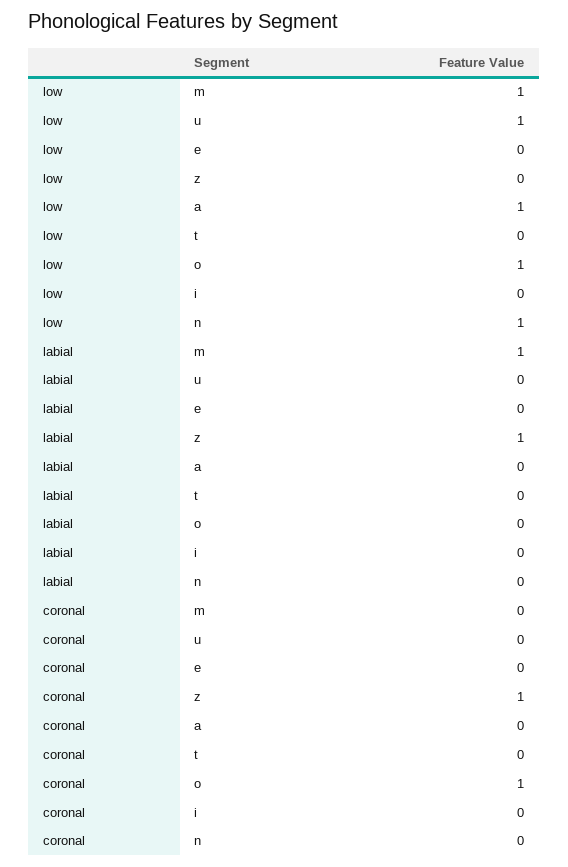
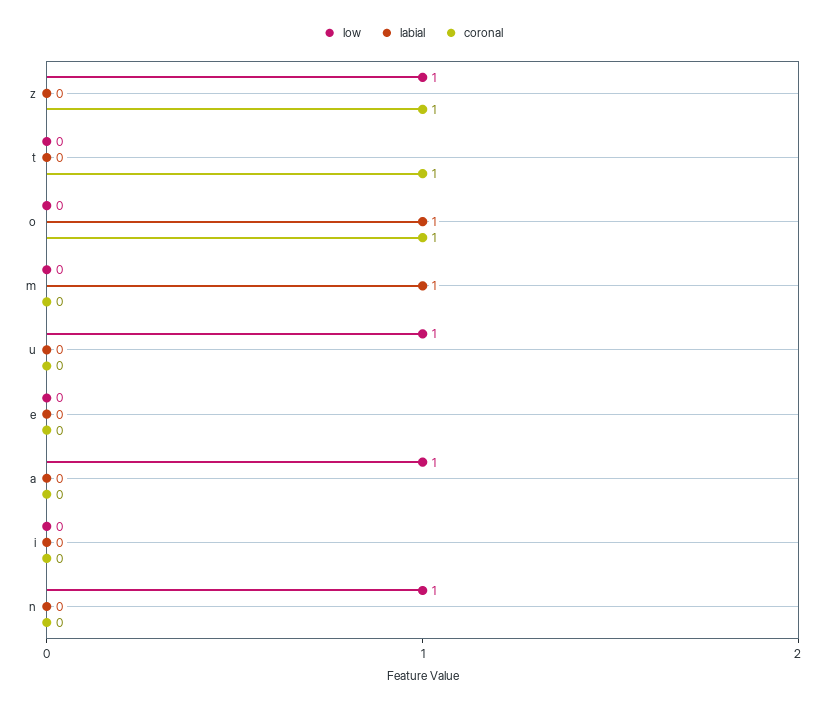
low, m: 1 -> 0
low, z: 0 -> 1
low, o: 1 -> 0
labial, z: 1 -> 0
labial, o: 0 -> 1
coronal, t: 0 -> 1

